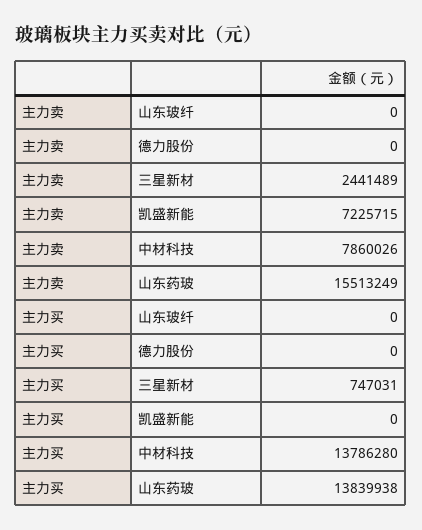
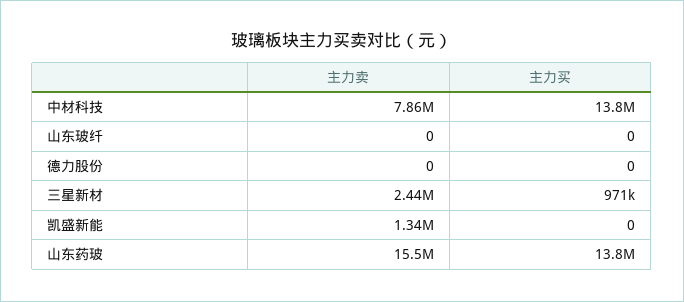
主力卖, 凯盛新能: 7225715 -> 1340000
主力买, 三星新材: 747031 -> 971000

